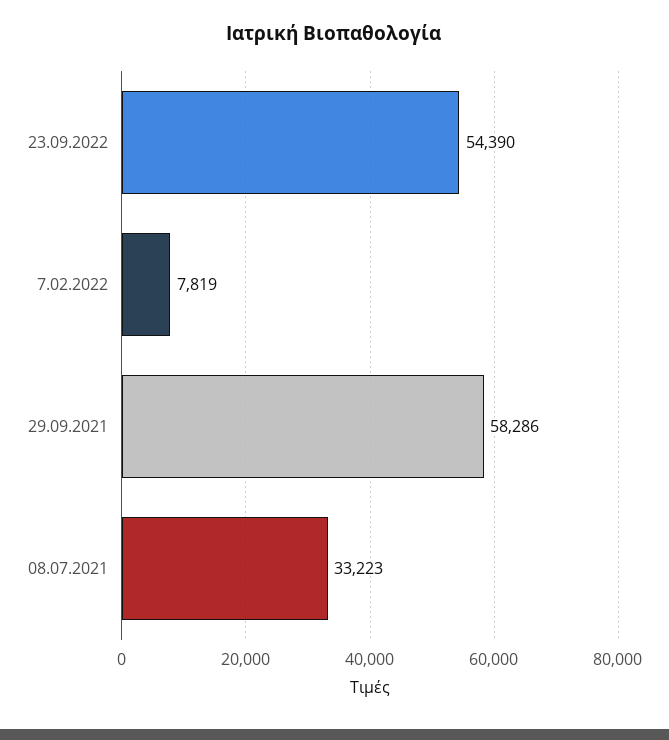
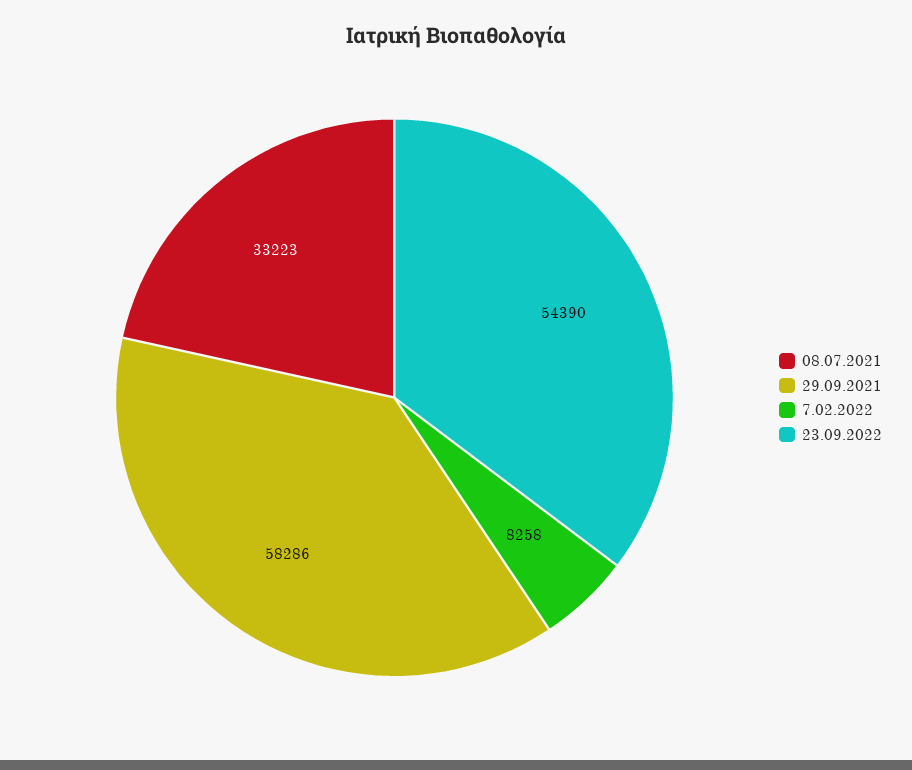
7.02.2022: 7819 -> 8258

